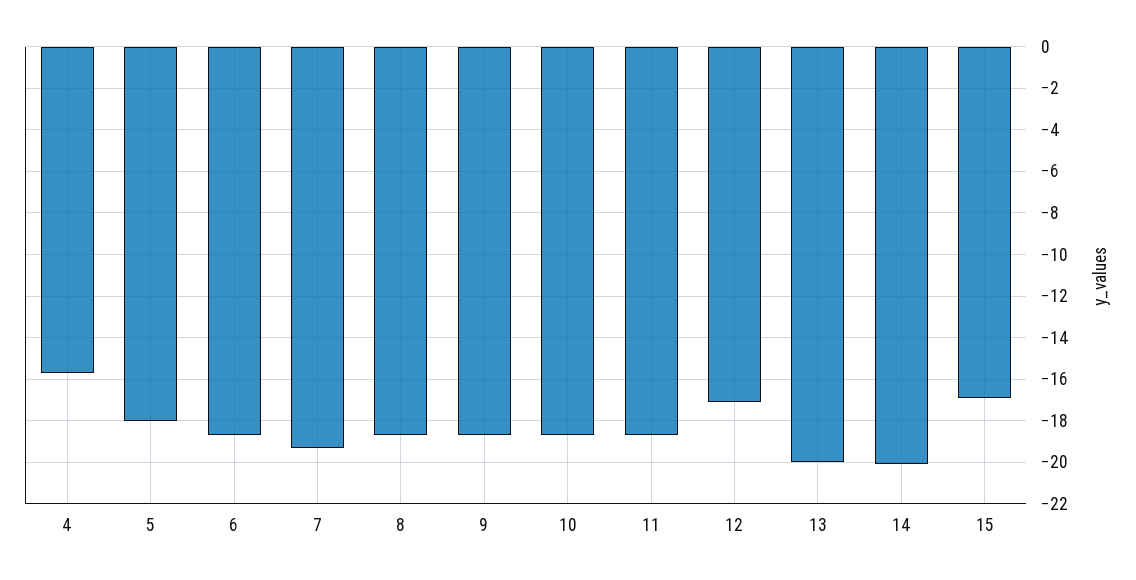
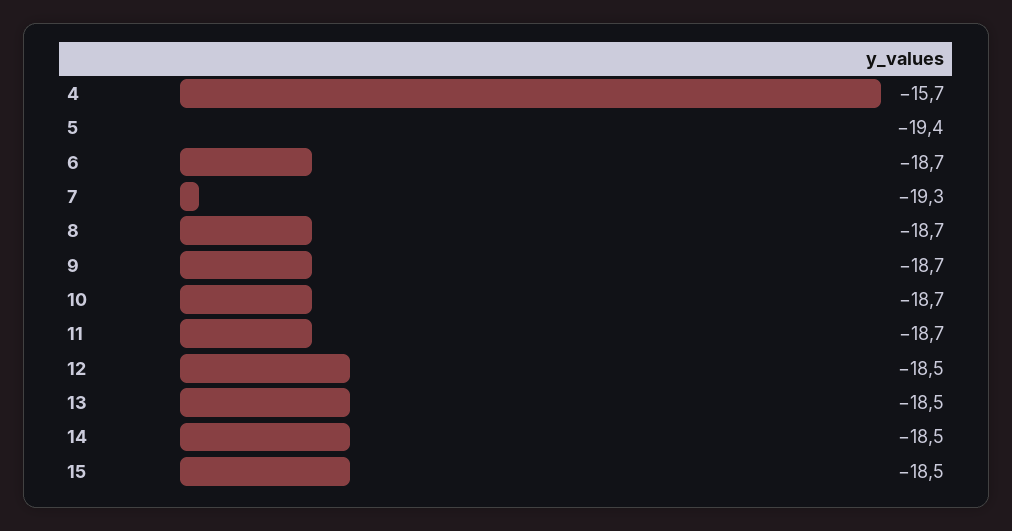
5: -18 -> -19.4
12: -17 -> -18.5
13: -20 -> -18.5
14: -20 -> -18.5
15: -17 -> -18.5

